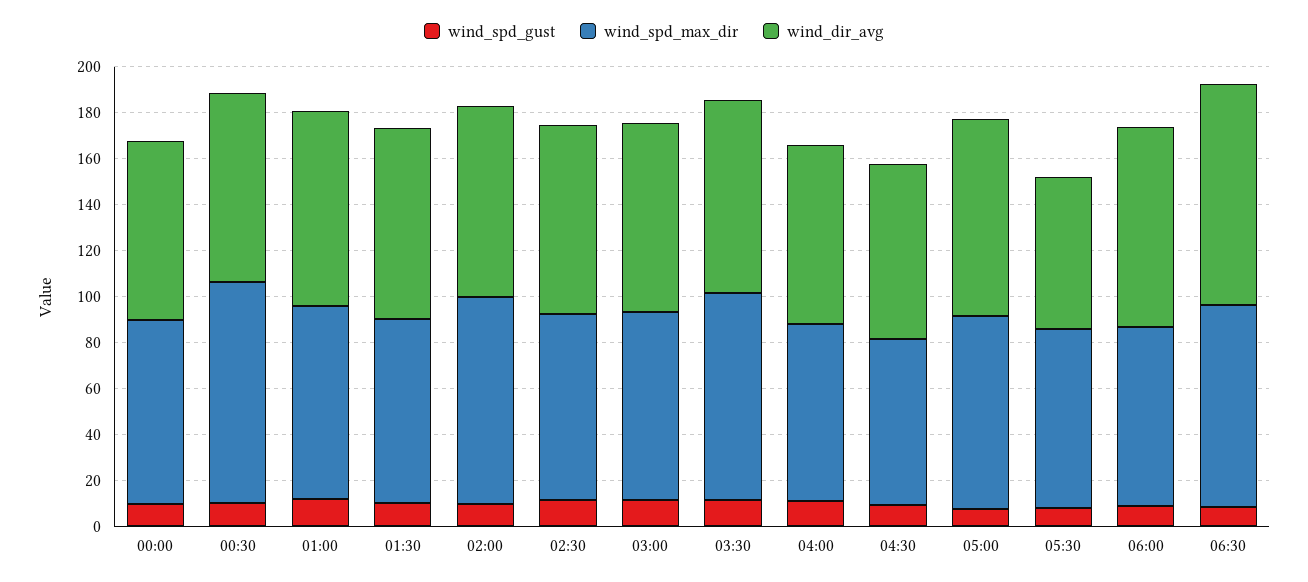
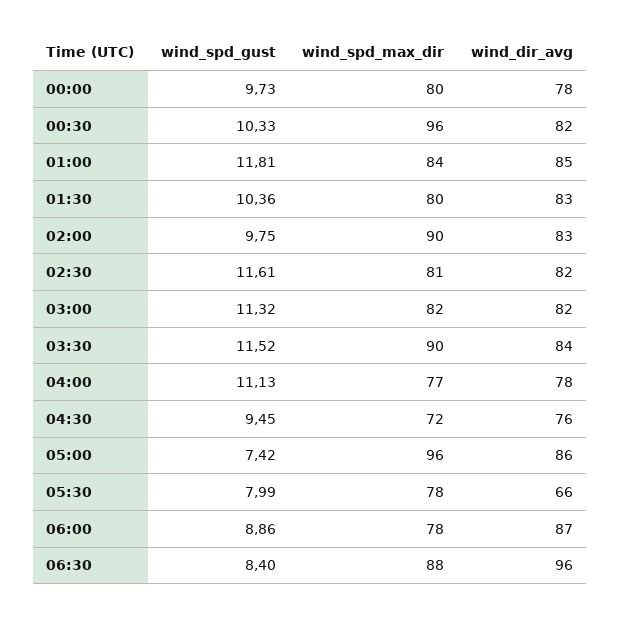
wind_spd_max_dir, 05:00: 85 -> 96

